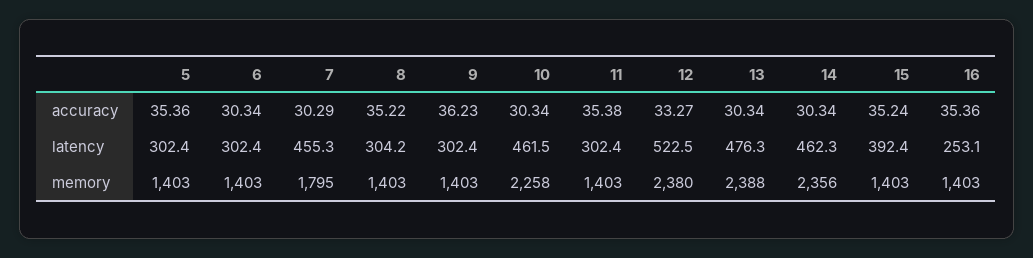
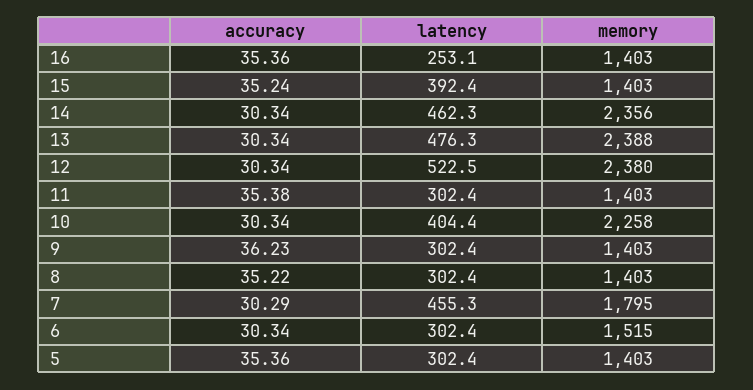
12, accuracy: 33.27 -> 30.34
8, latency: 304.2 -> 302.4
10, latency: 461.5 -> 404.4
6, memory: 1403 -> 1515

